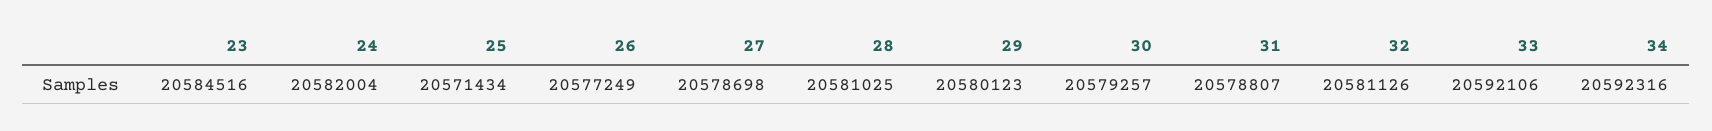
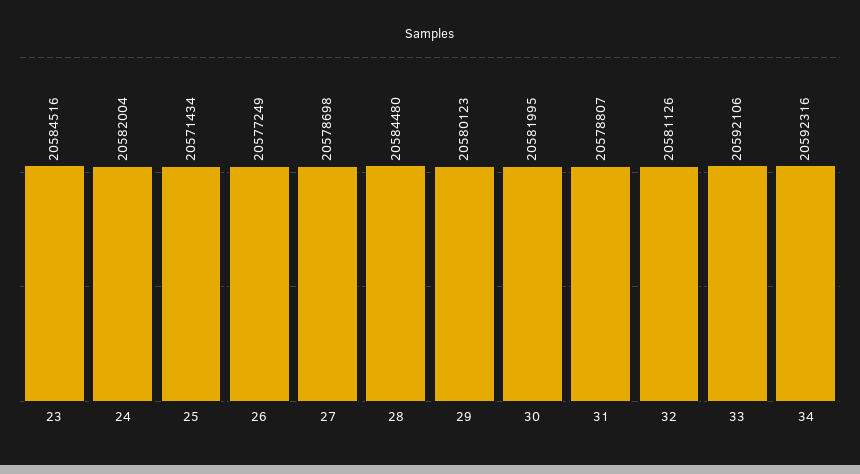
28: 20581025 -> 20584480
30: 20579257 -> 20581995

